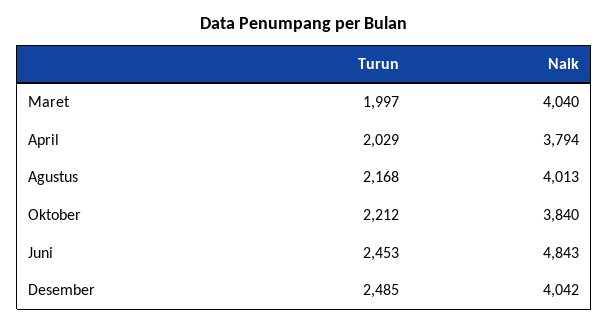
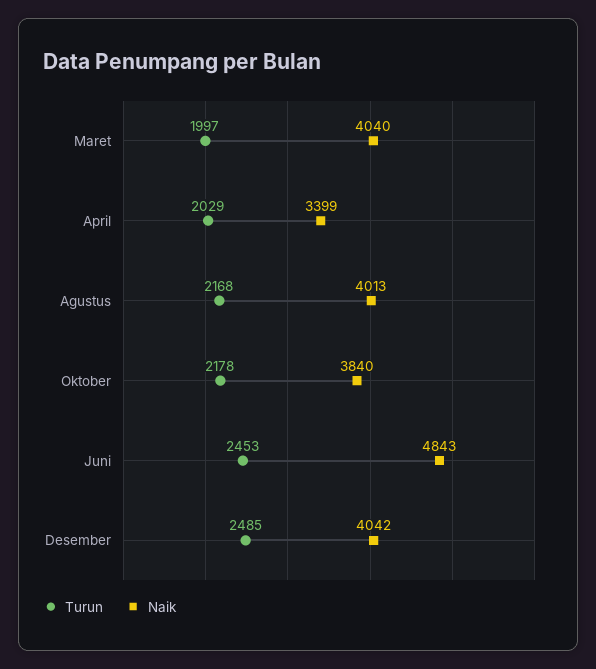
Naik, April: 3794 -> 3399
Turun, Oktober: 2212 -> 2178

